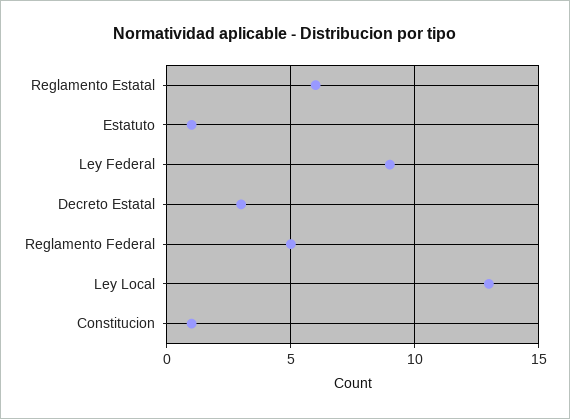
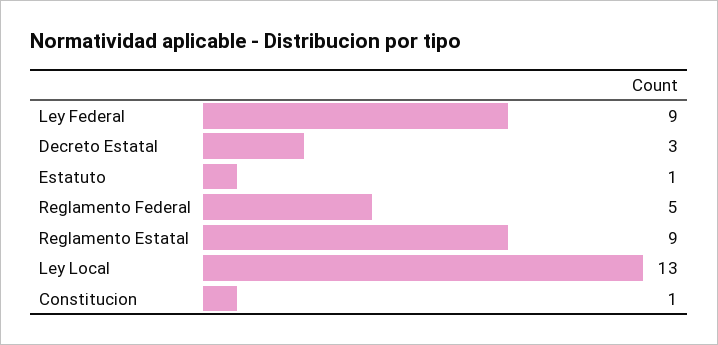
Reglamento Estatal: 6 -> 9

